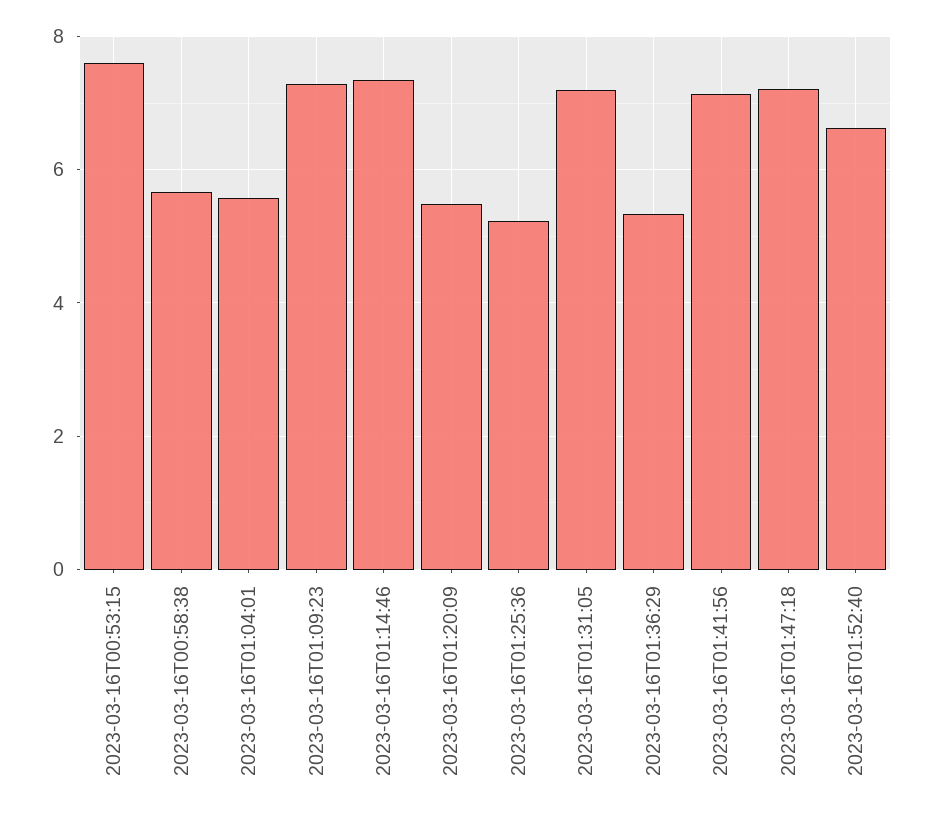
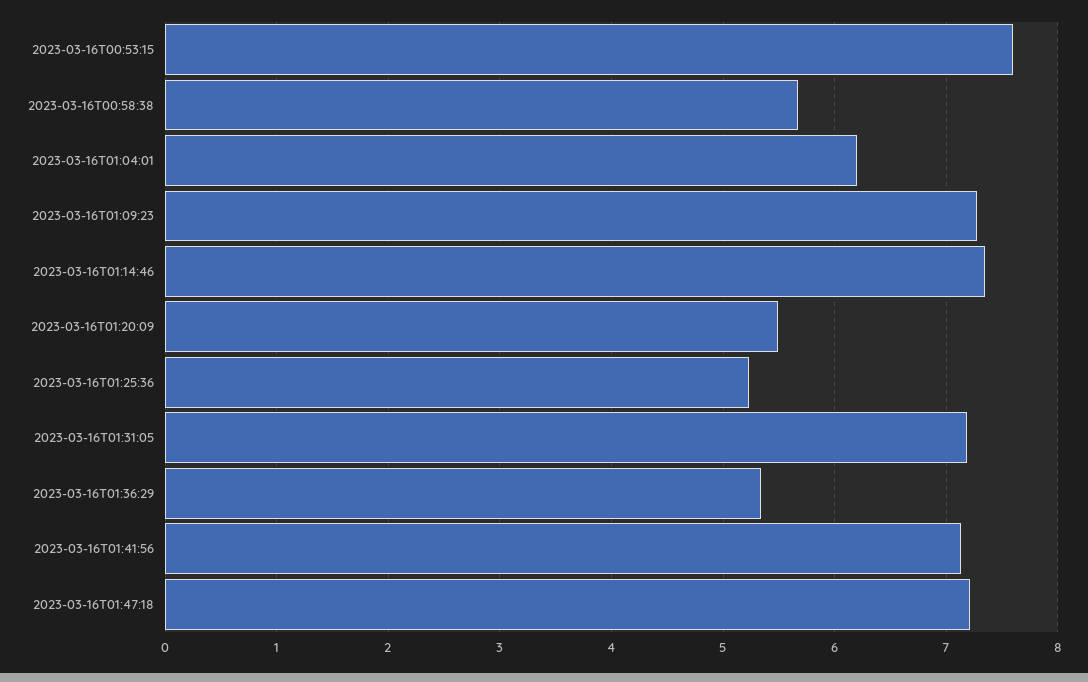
2023-03-16T01:04:01: 5.6 -> 6.2
2023-03-16T01:52:40: 6.6 -> none

